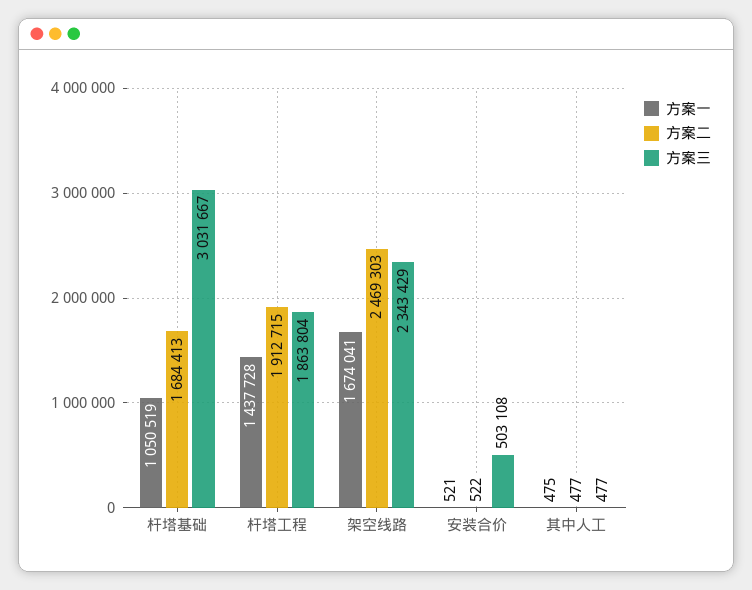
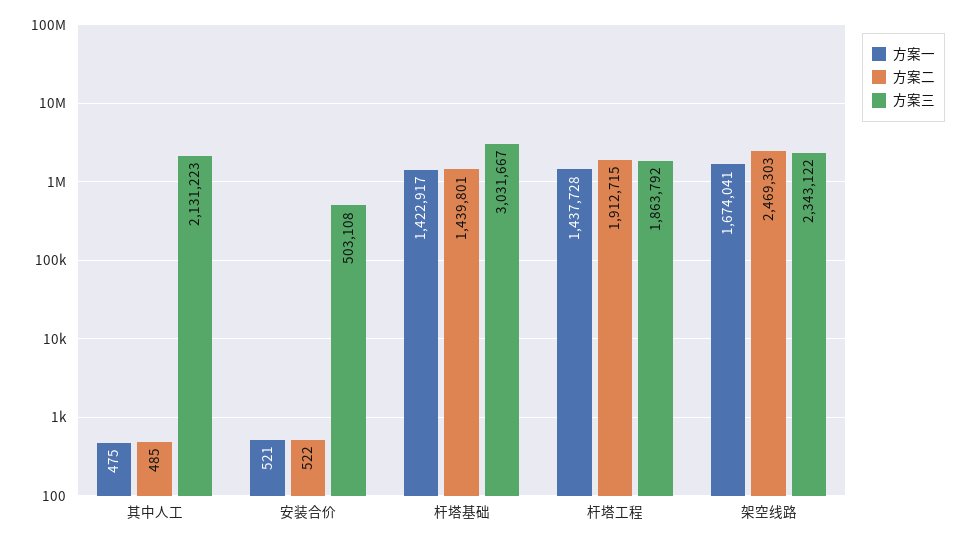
方案一, 杆塔基础: 1050519 -> 1422917
方案二, 杆塔基础: 1684413 -> 1439801
方案三, 杆塔工程: 1863804 -> 1863792
方案三, 架空线路: 2343429 -> 2343122
方案二, 其中人工: 477 -> 485
方案三, 其中人工: 477 -> 2131223

